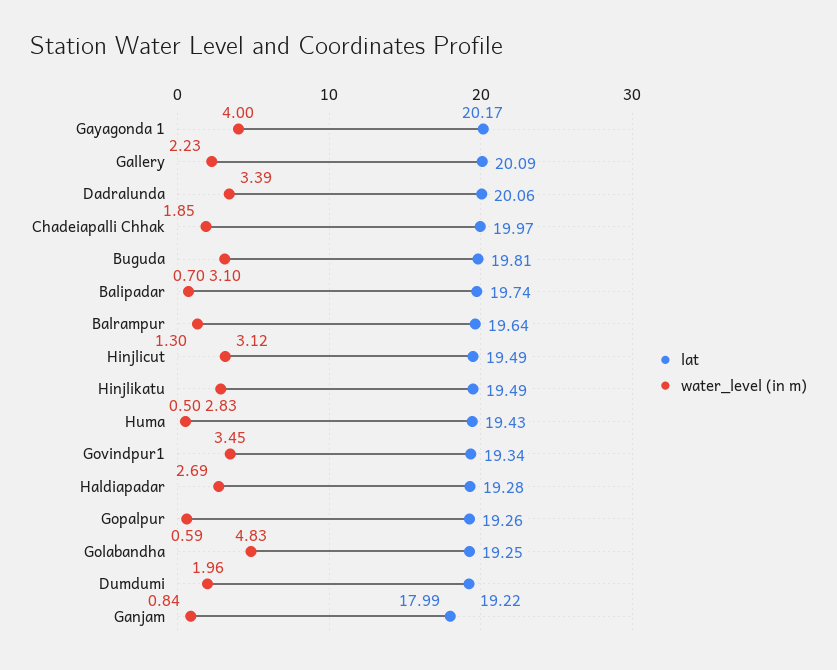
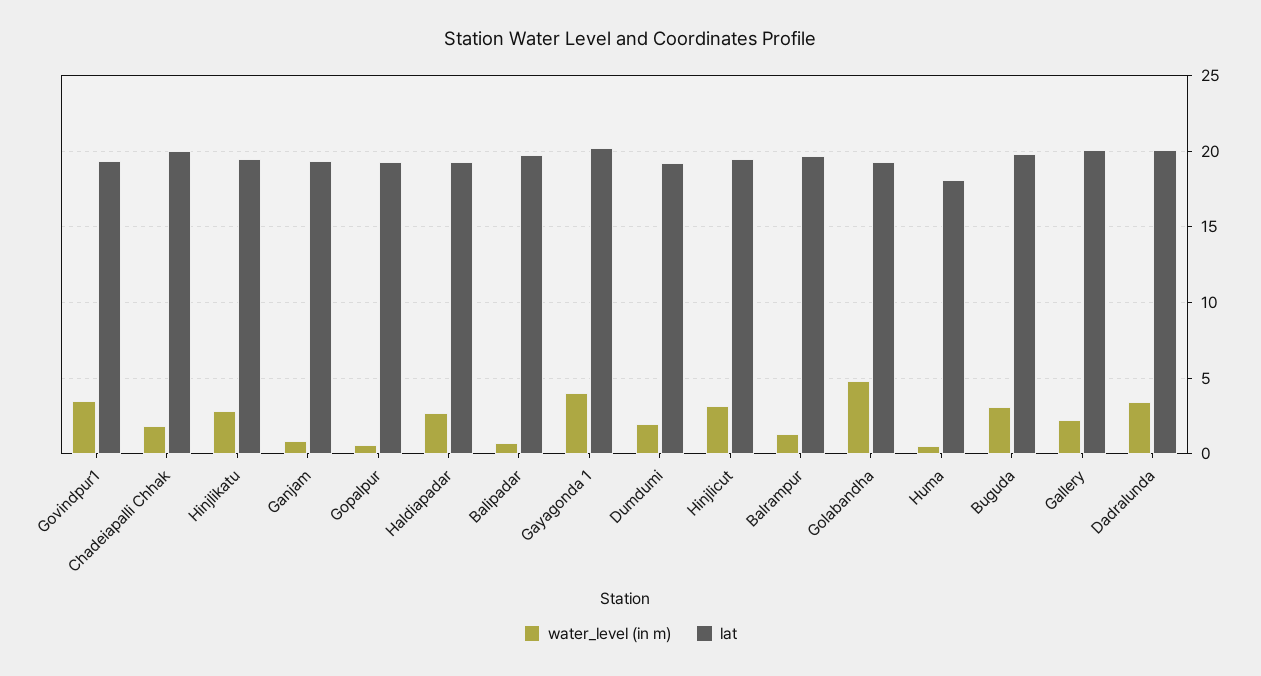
lat, Huma: 19.43 -> 18
lat, Ganjam: 17.99 -> 19.5

